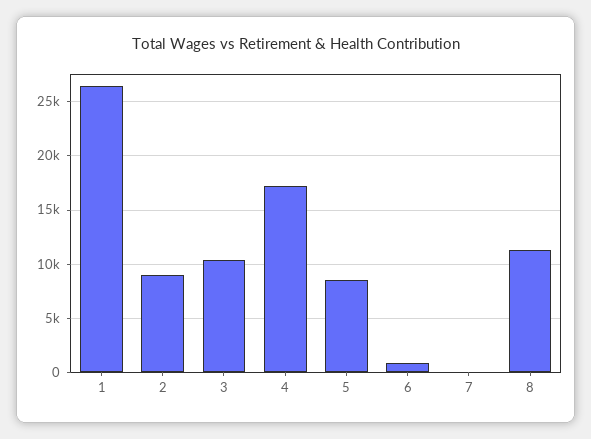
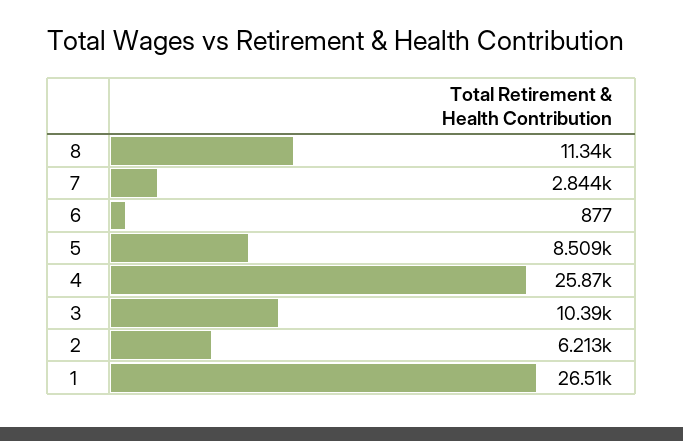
2: 9000 -> 6213
4: 17000 -> 25870
7: 0 -> 2844

